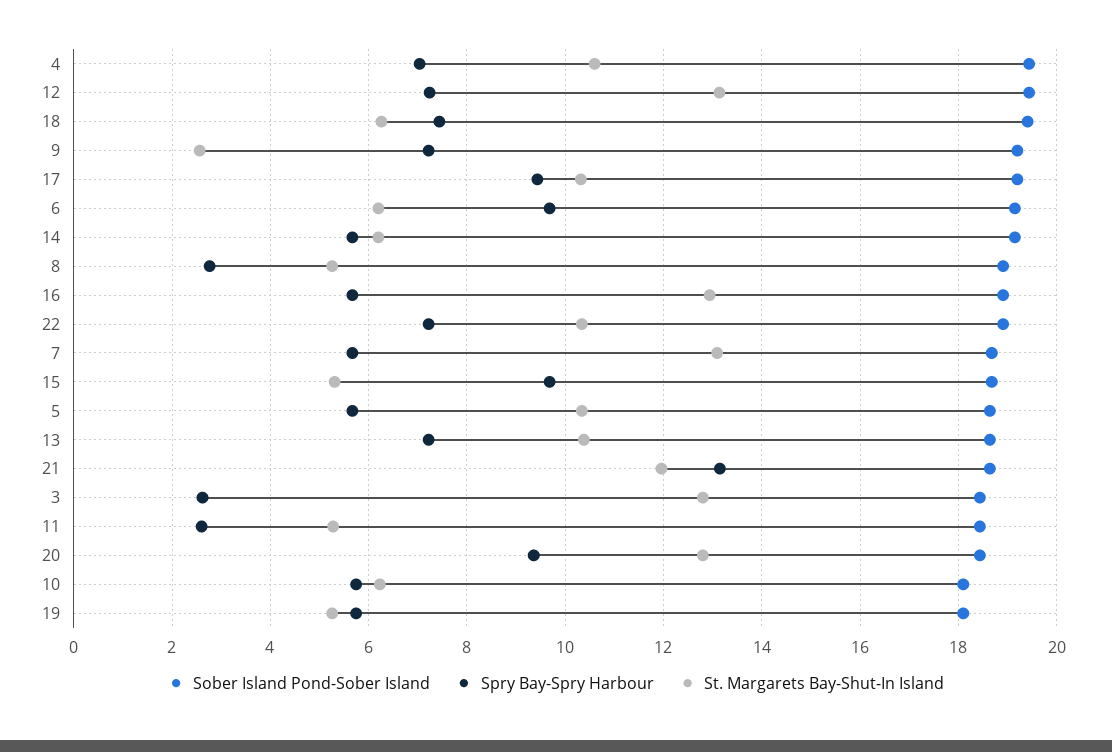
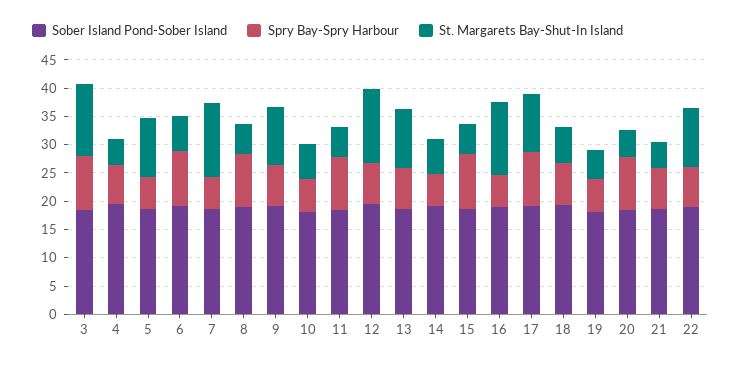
St. Margarets Bay-Shut-In Island, 4: 10.6 -> 5
St. Margarets Bay-Shut-In Island, 9: 2.6 -> 10
Spry Bay-Spry Harbour, 8: 2.8 -> 10
Spry Bay-Spry Harbour, 21: 13.2 -> 7.5
St. Margarets Bay-Shut-In Island, 21: 12 -> 5
Spry Bay-Spry Harbour, 3: 2.6 -> 10
Spry Bay-Spry Harbour, 11: 2.6 -> 10
St. Margarets Bay-Shut-In Island, 20: 12.8 -> 5

